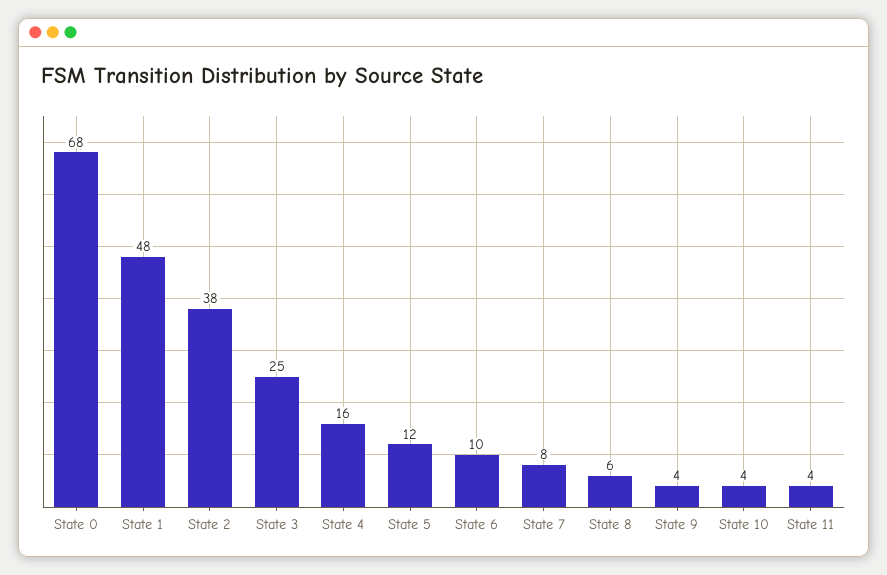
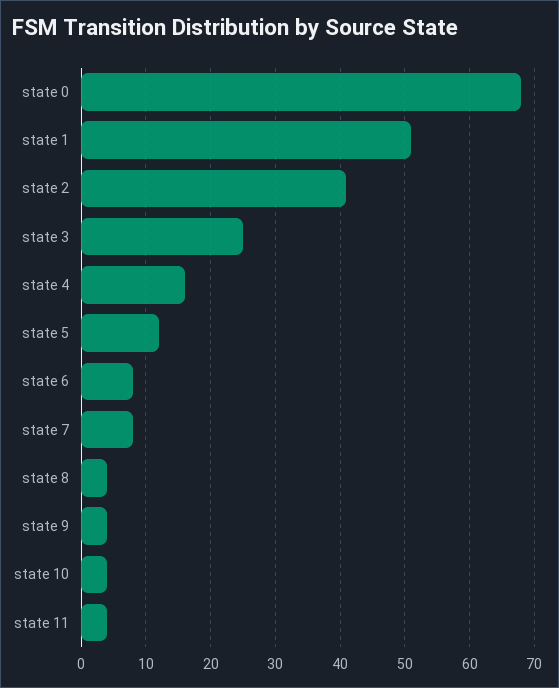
State 1: 48 -> 51
State 2: 38 -> 41
State 6: 10 -> 8
State 8: 6 -> 4

